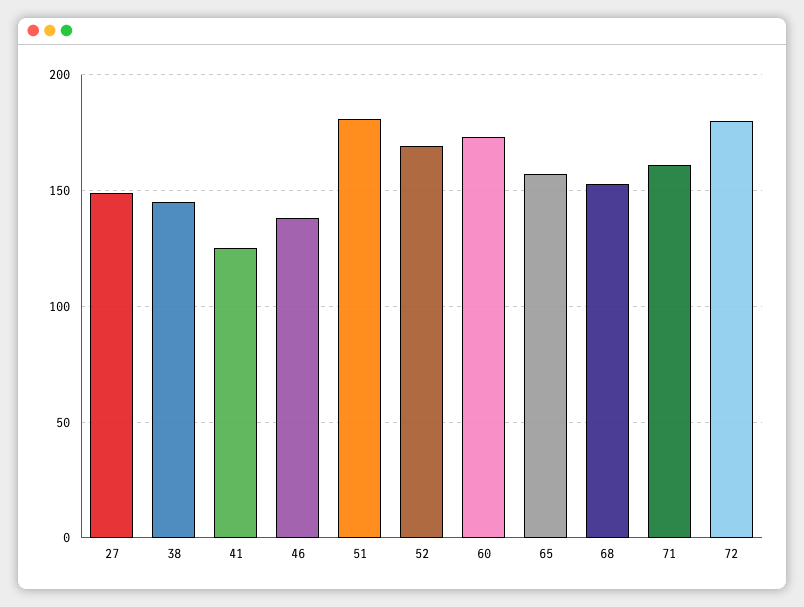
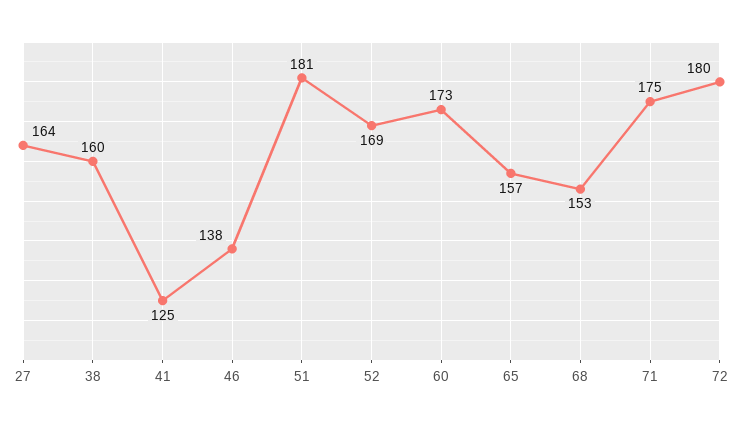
27: 150 -> 164
38: 145 -> 160
71: 160 -> 175

